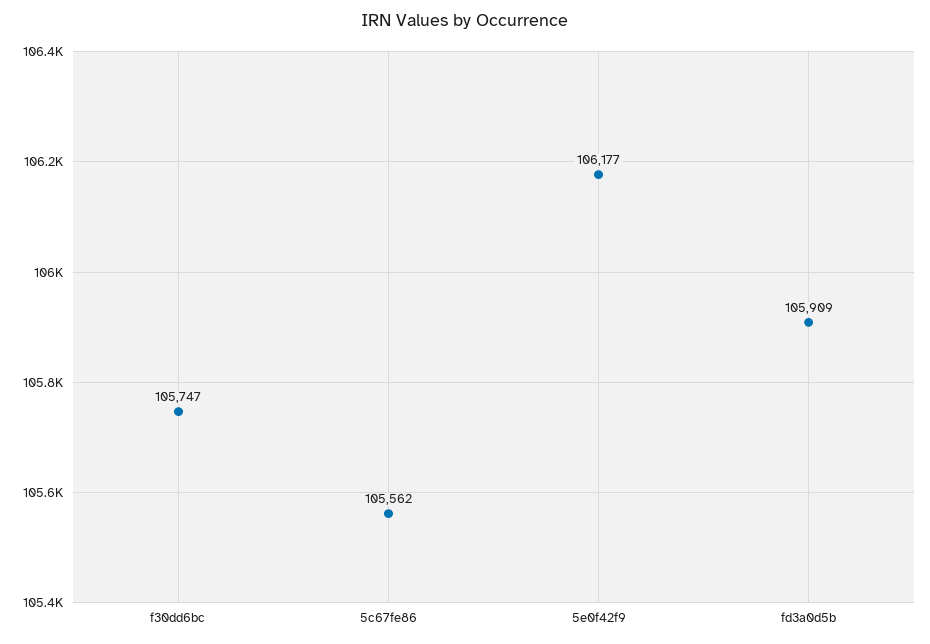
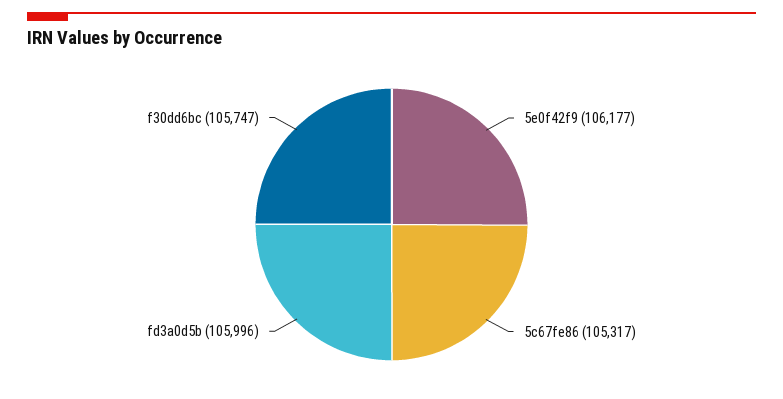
5c67fe86: 105562 -> 105317
fd3a0d5b: 105909 -> 105996

